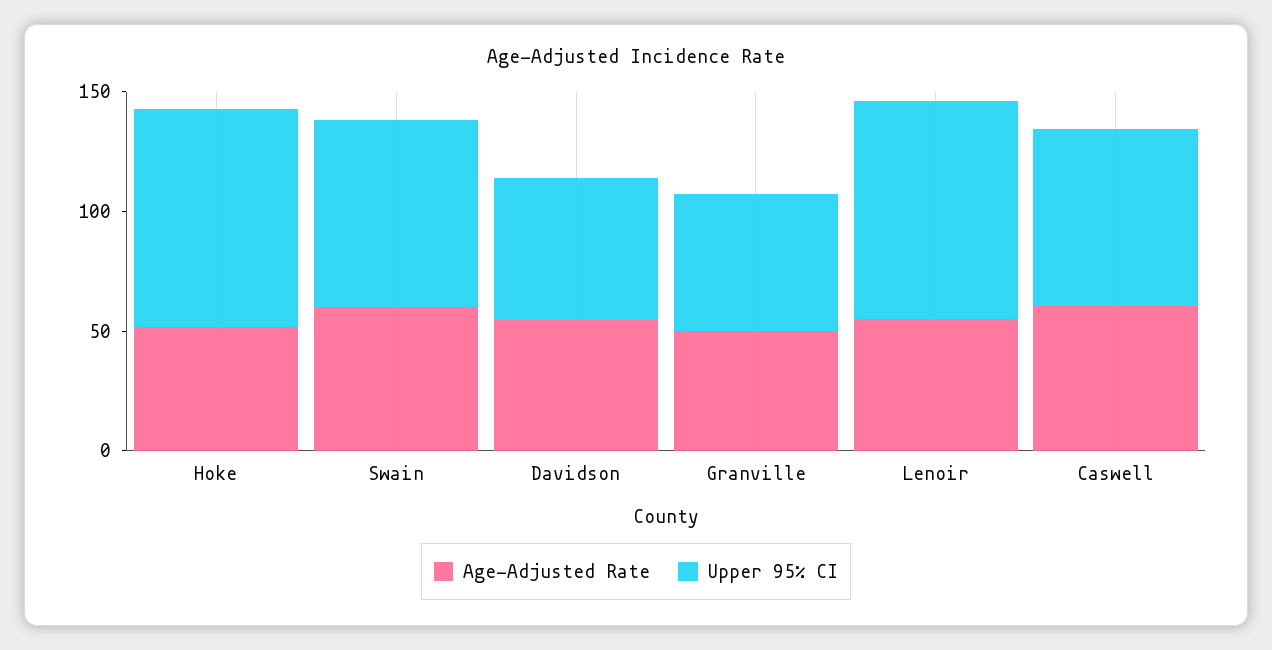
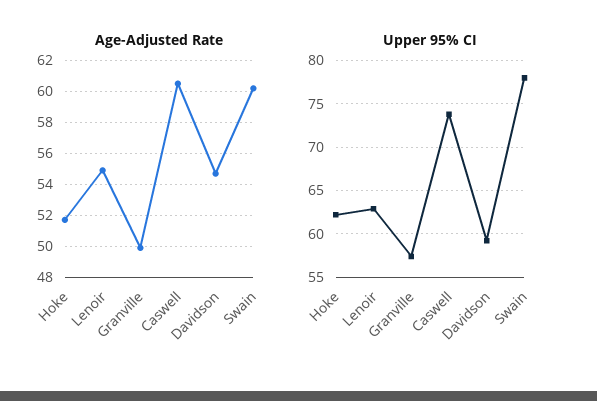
Upper 95% CI, Hoke: 90 -> 62
Upper 95% CI, Lenoir: 90 -> 63

